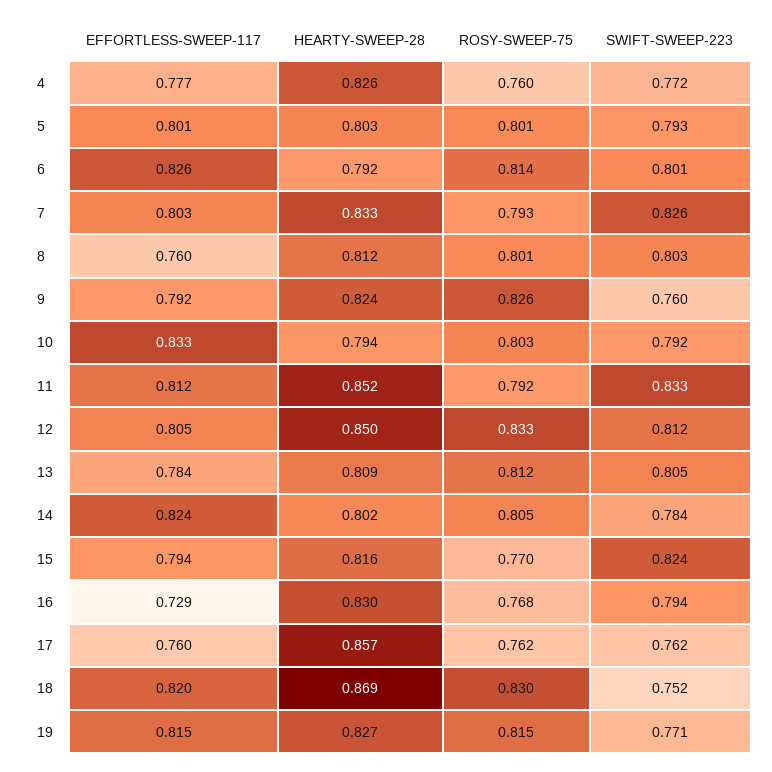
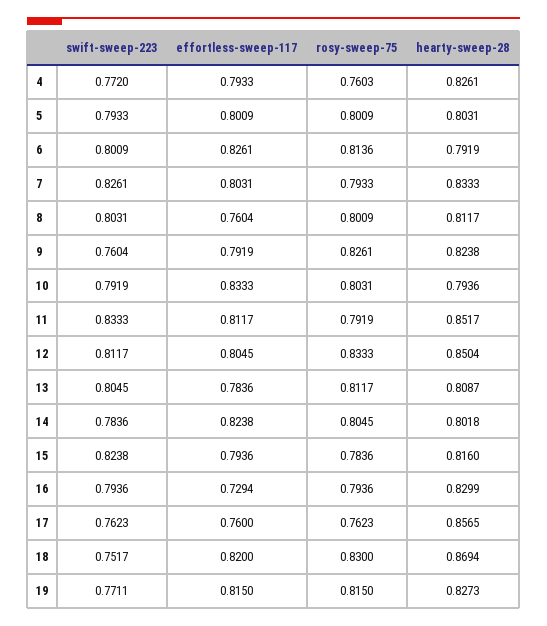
EFFORTLESS-SWEEP-117, 4: 0.777 -> 0.7933
ROSY-SWEEP-75, 15: 0.77 -> 0.7836
ROSY-SWEEP-75, 16: 0.768 -> 0.7936

